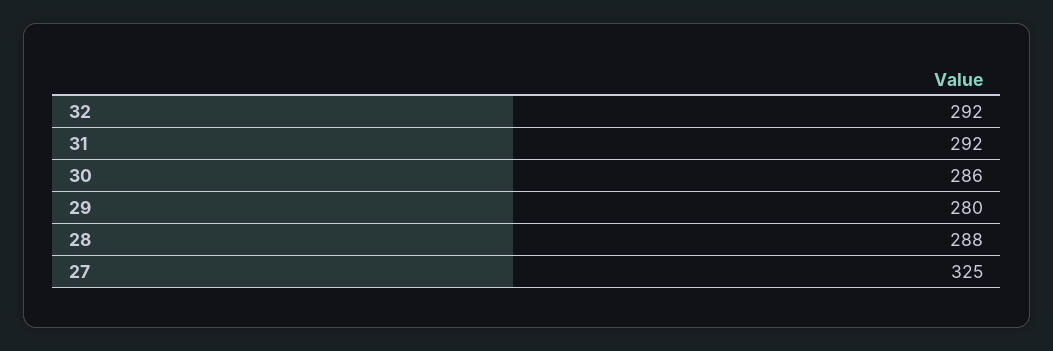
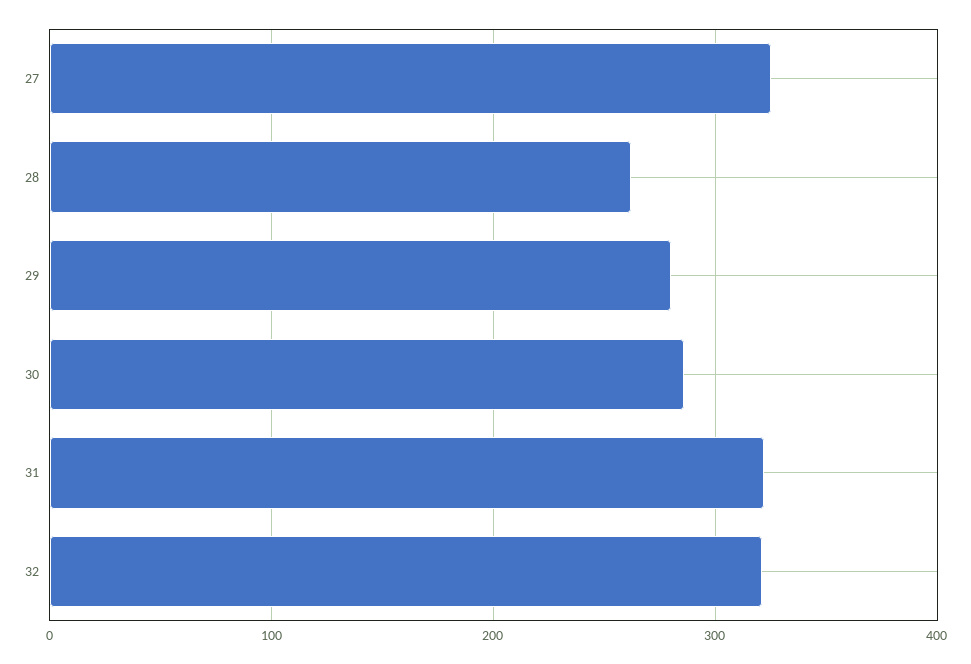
32: 292 -> 320
31: 292 -> 320
28: 288 -> 260

